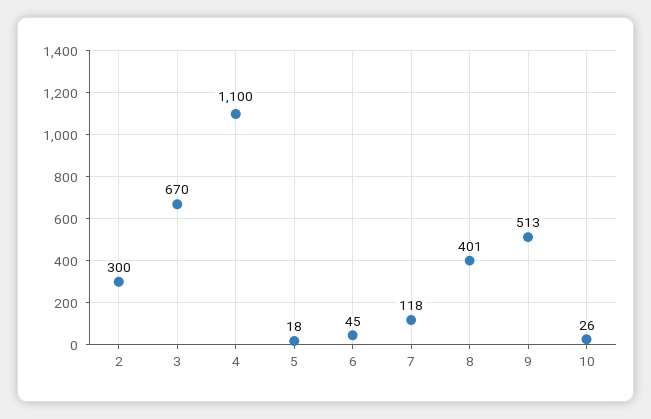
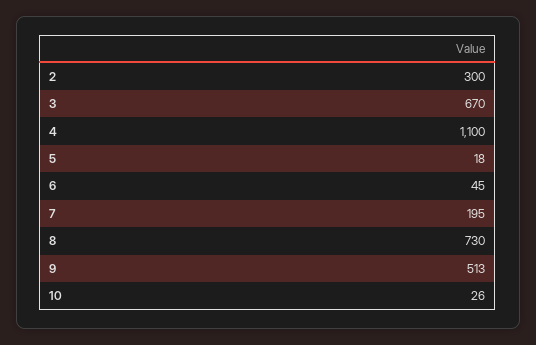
7: 118 -> 195
8: 401 -> 730

